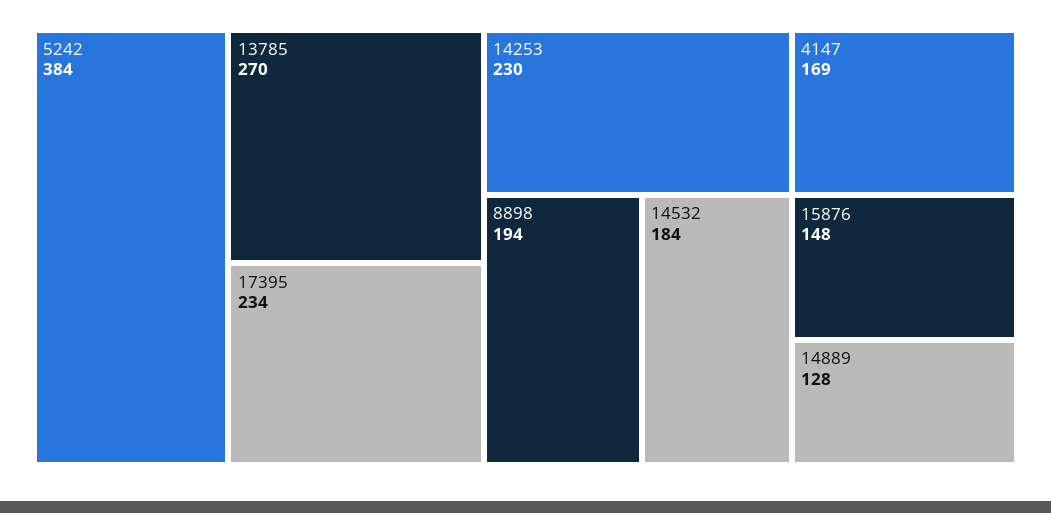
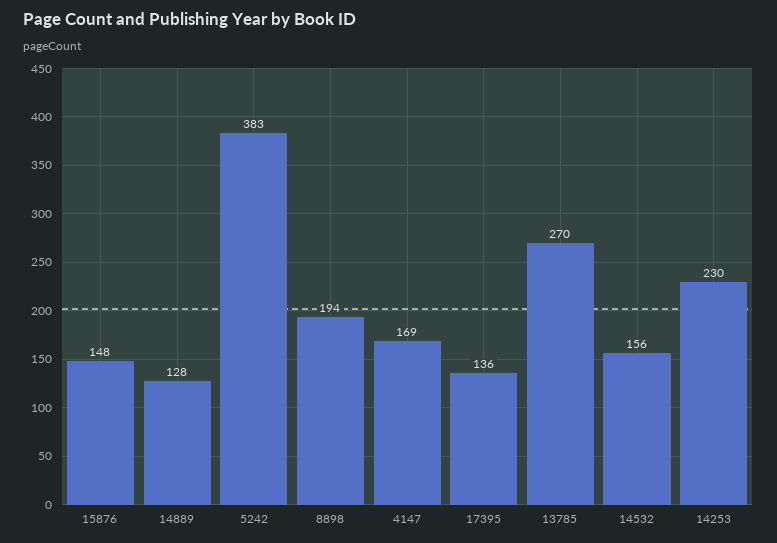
5242: 384 -> 383
17395: 234 -> 136
14532: 184 -> 156

